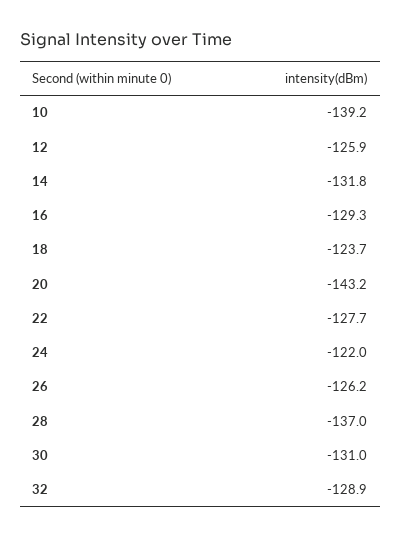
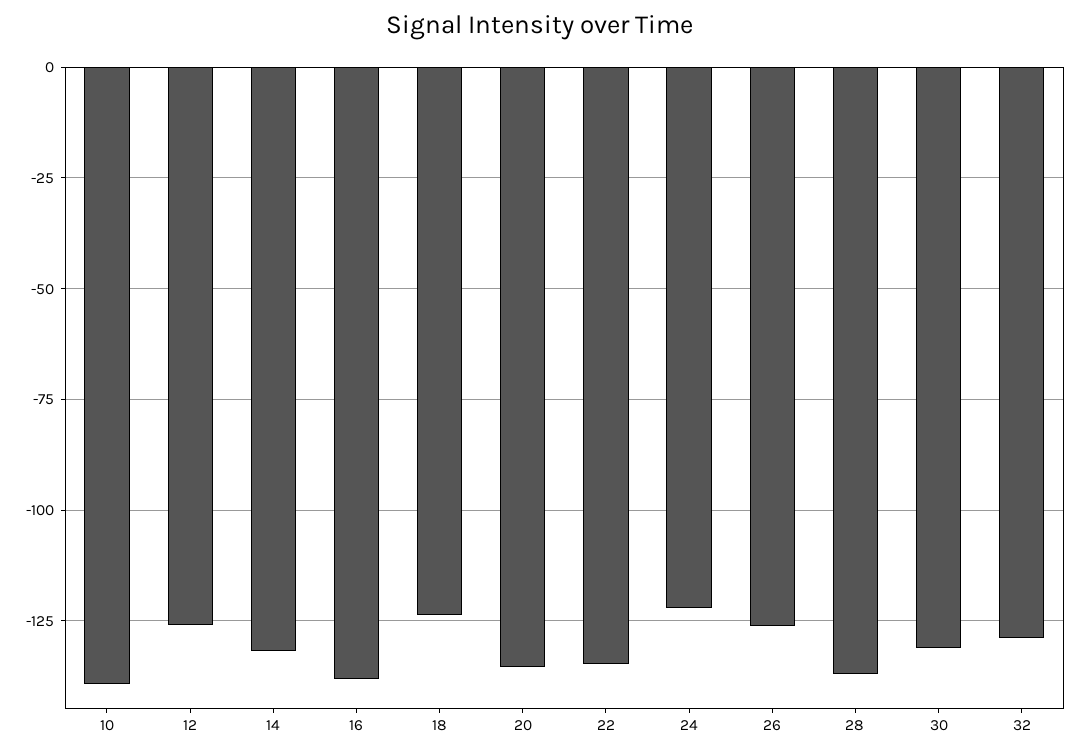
16: -129.3 -> -137.5
20: -143.2 -> -135
22: -127.7 -> -135

